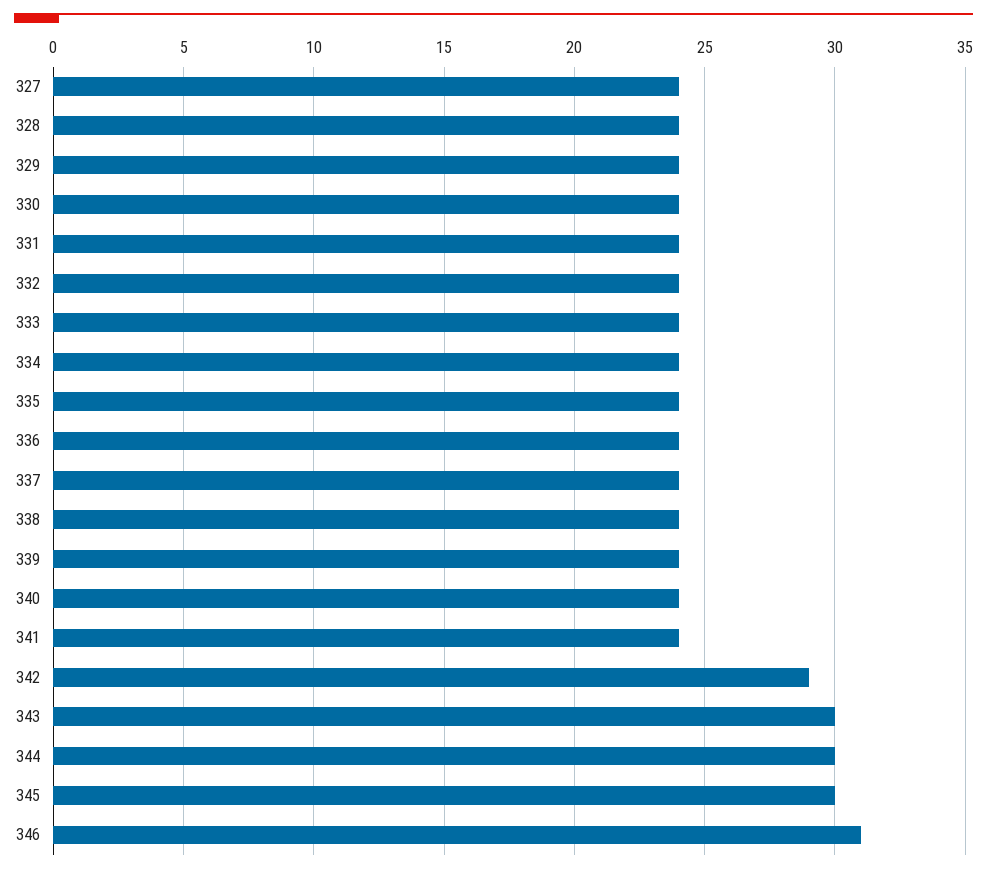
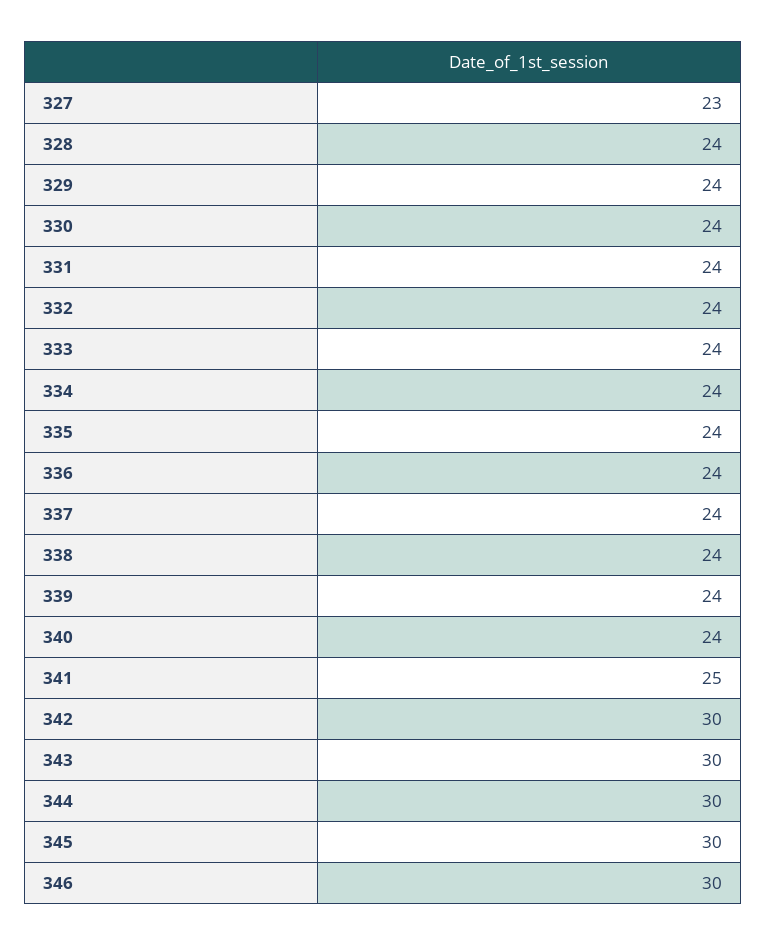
327: 24 -> 23
341: 24 -> 25
342: 29 -> 30
346: 31 -> 30

